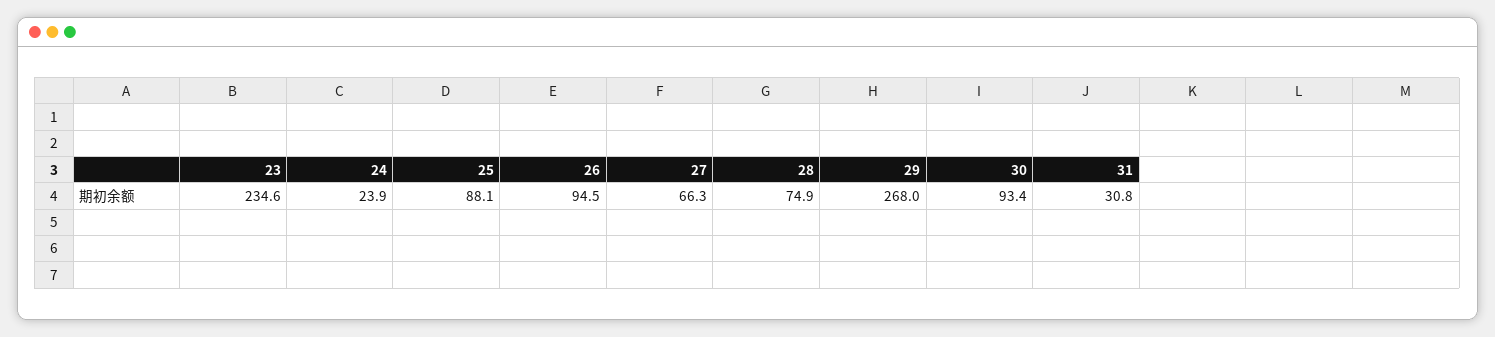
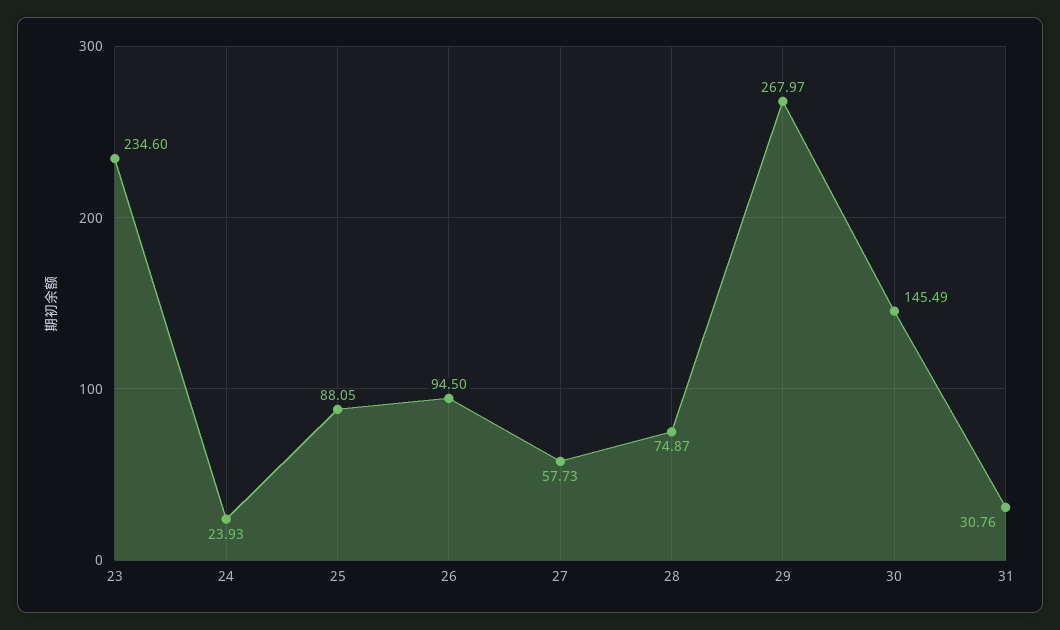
27: 66.3 -> 57.73
30: 93.4 -> 145.49

